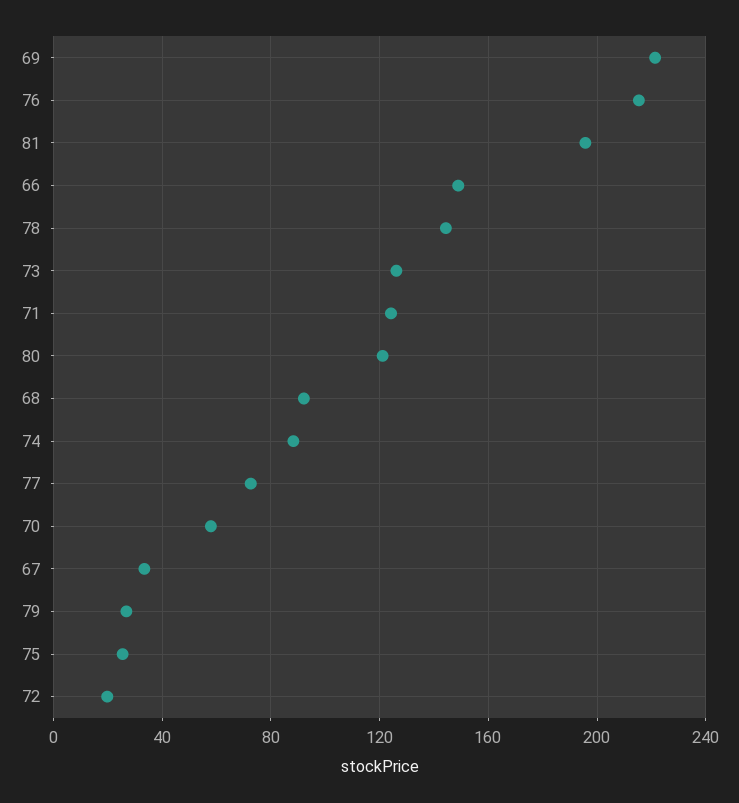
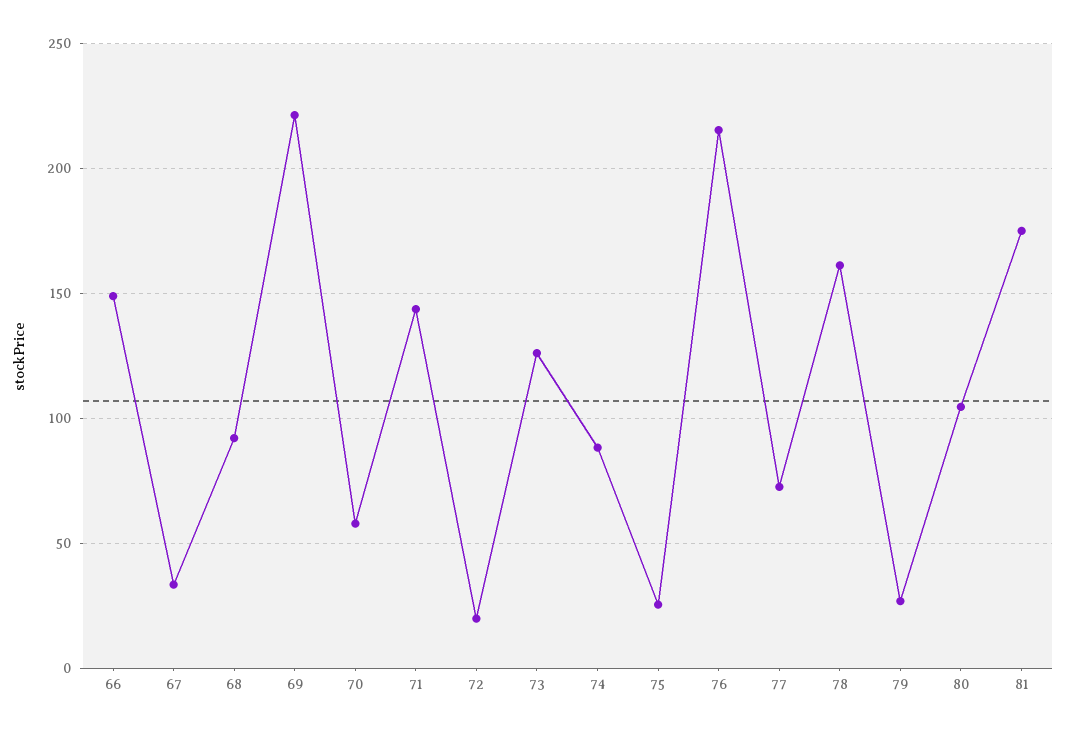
81: 195 -> 175
78: 145 -> 160
71: 125 -> 145
80: 120 -> 105

